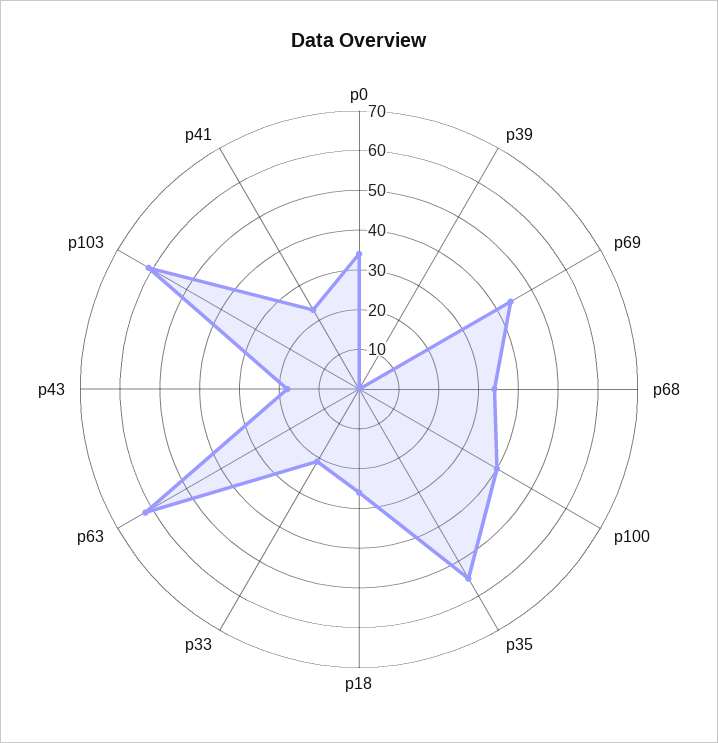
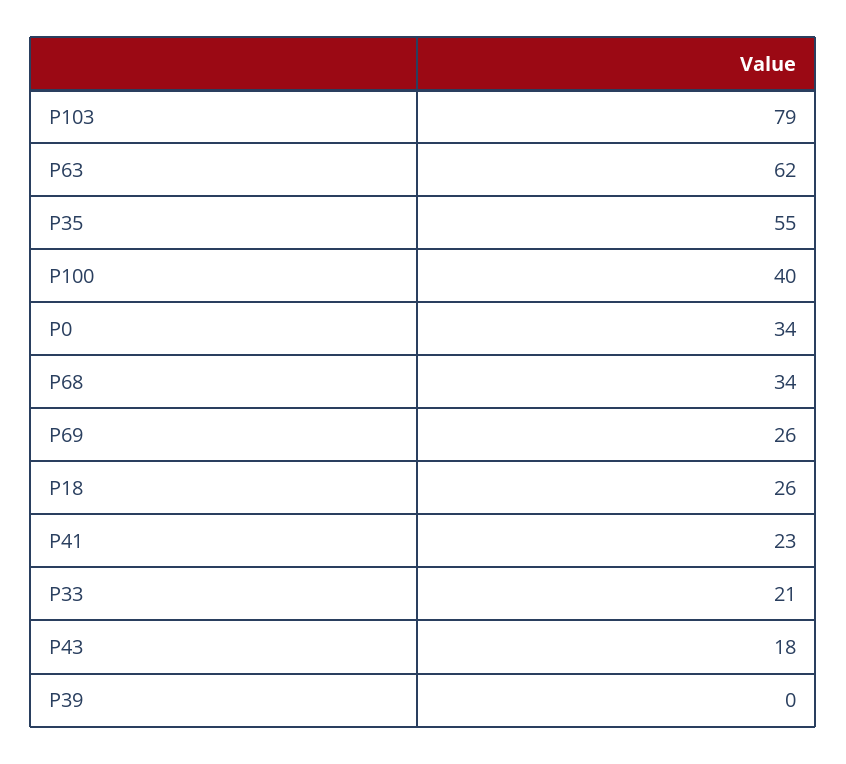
p69: 45 -> 26
p103: 60 -> 79

